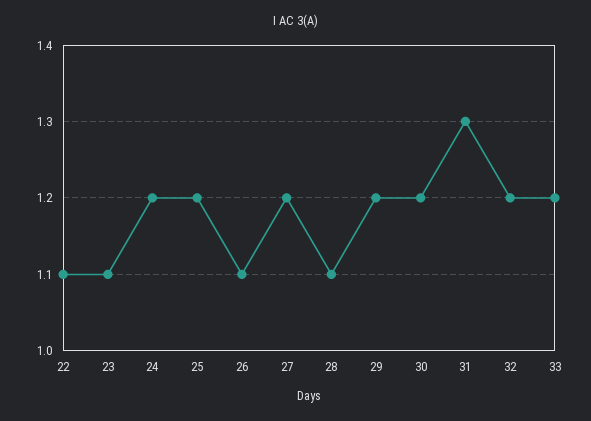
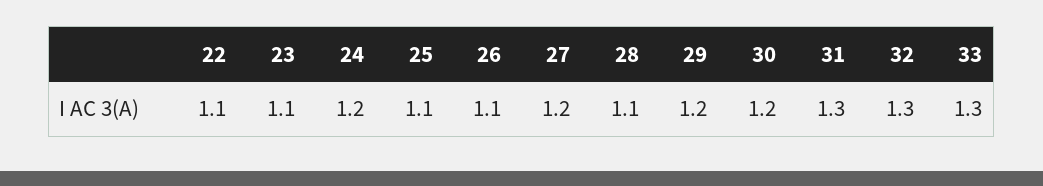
25: 1.2 -> 1.1
32: 1.2 -> 1.3
33: 1.2 -> 1.3

